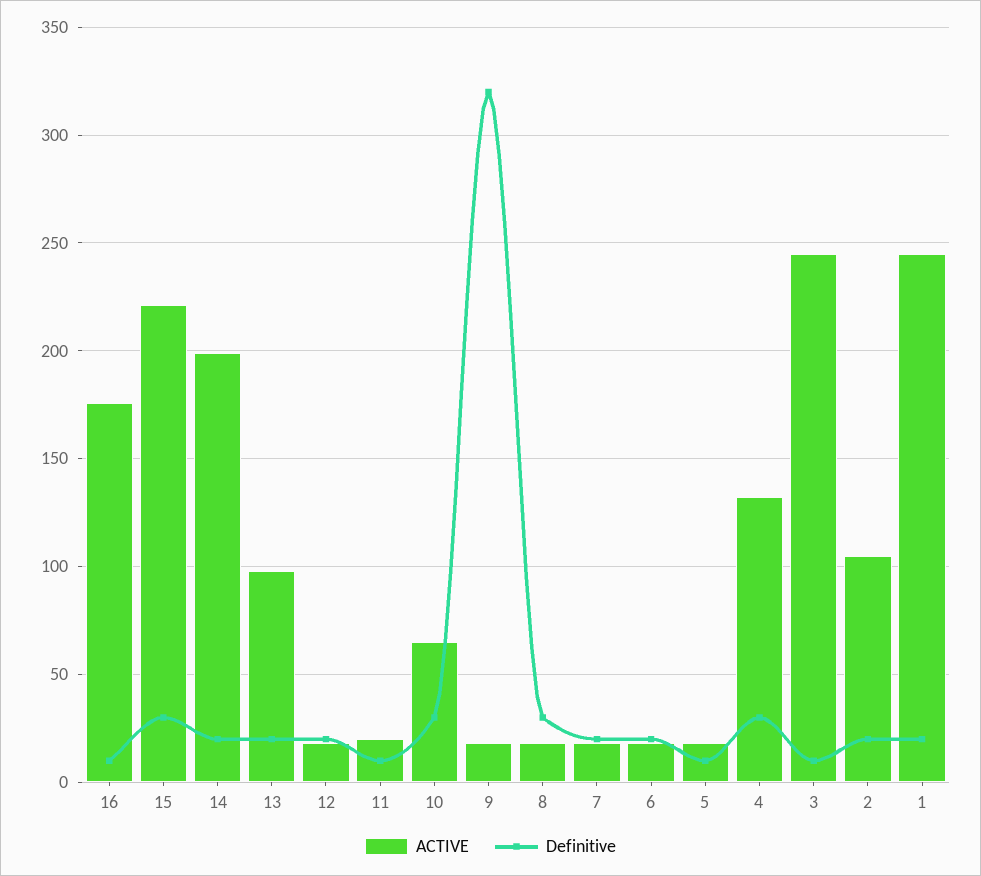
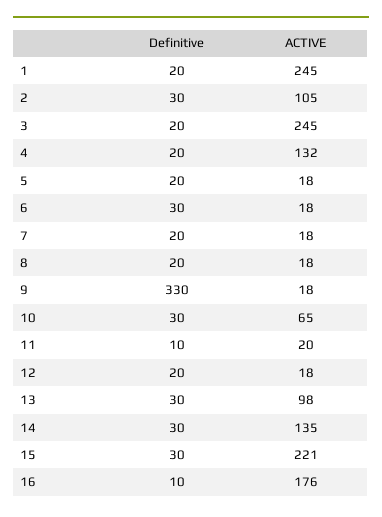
ACTIVE, 14: 200 -> 135
Definitive, 14: 20 -> 30
Definitive, 13: 20 -> 30
Definitive, 9: 320 -> 330
Definitive, 8: 30 -> 20
Definitive, 6: 20 -> 30
Definitive, 5: 10 -> 20
Definitive, 4: 30 -> 20
Definitive, 3: 10 -> 20
Definitive, 2: 20 -> 30

